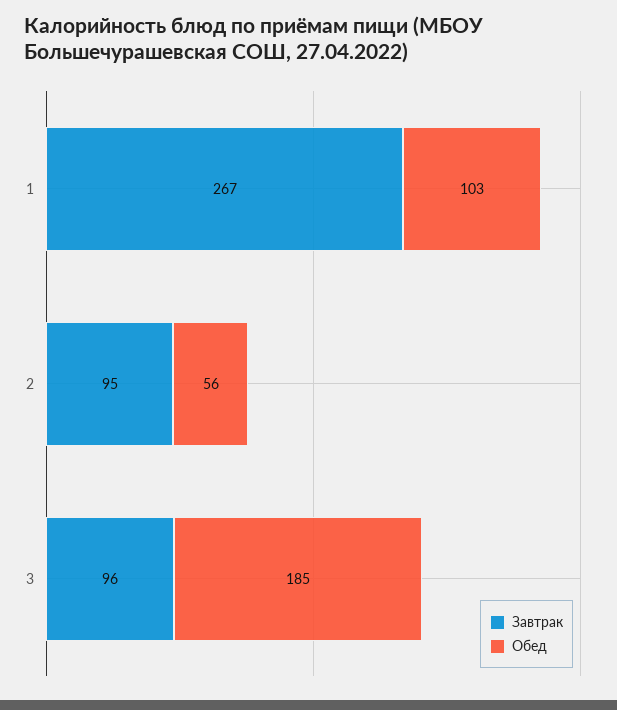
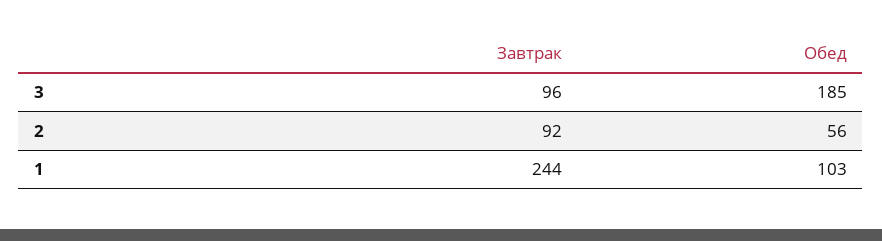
Завтрак, 1: 267 -> 244
Завтрак, 2: 95 -> 92

